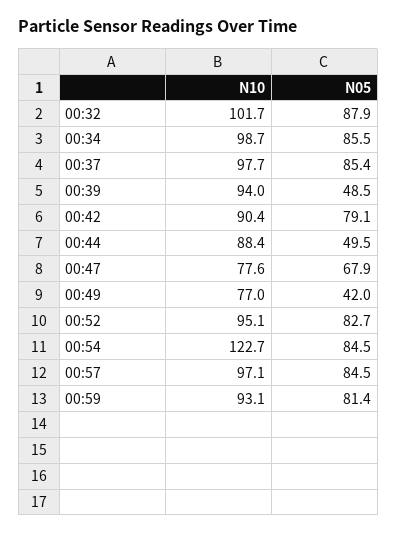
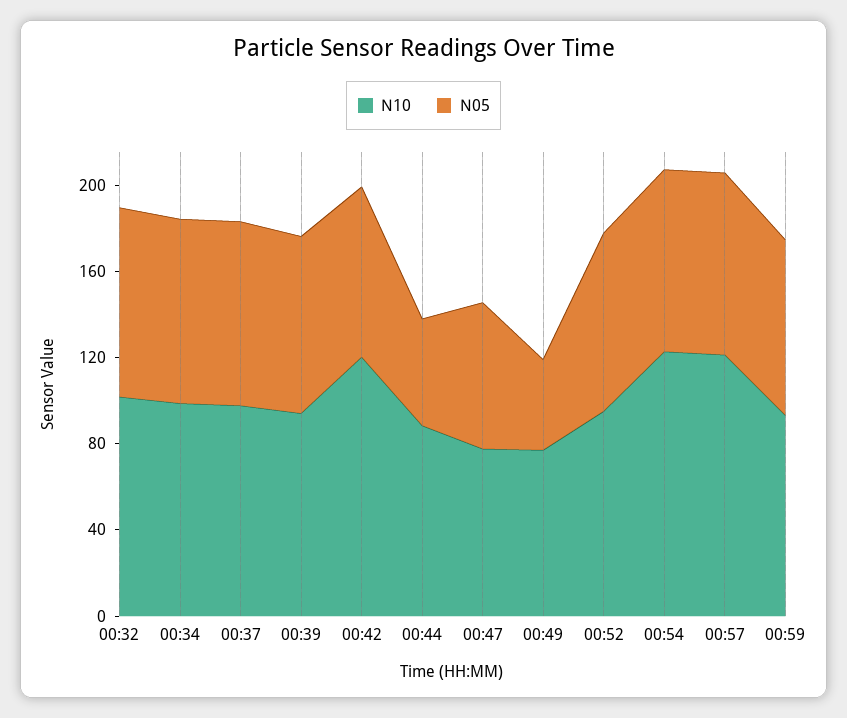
N05, 00:39: 48.5 -> 80
N10, 00:42: 90.4 -> 120
N10, 00:57: 97.1 -> 120

